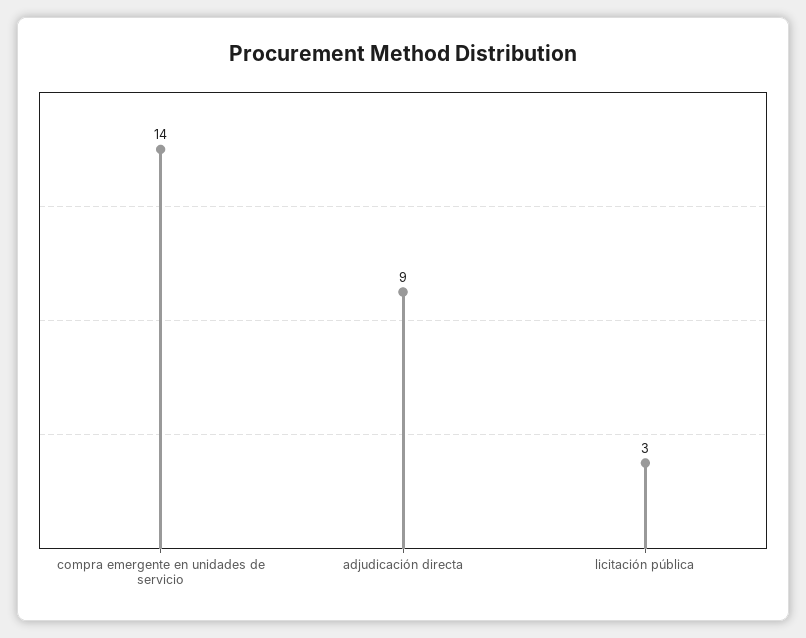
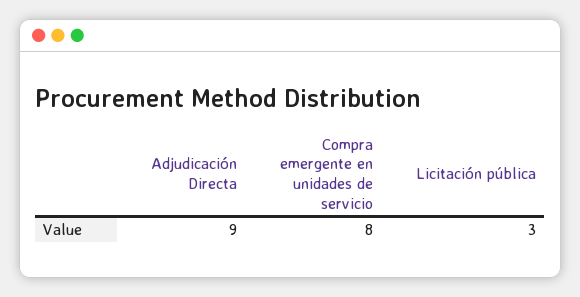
compra emergente en unidades de servicio: 14 -> 8

